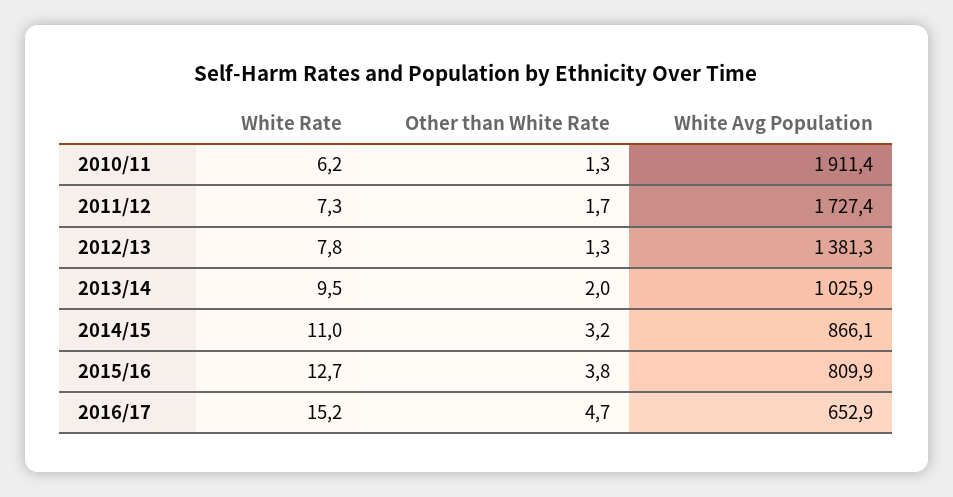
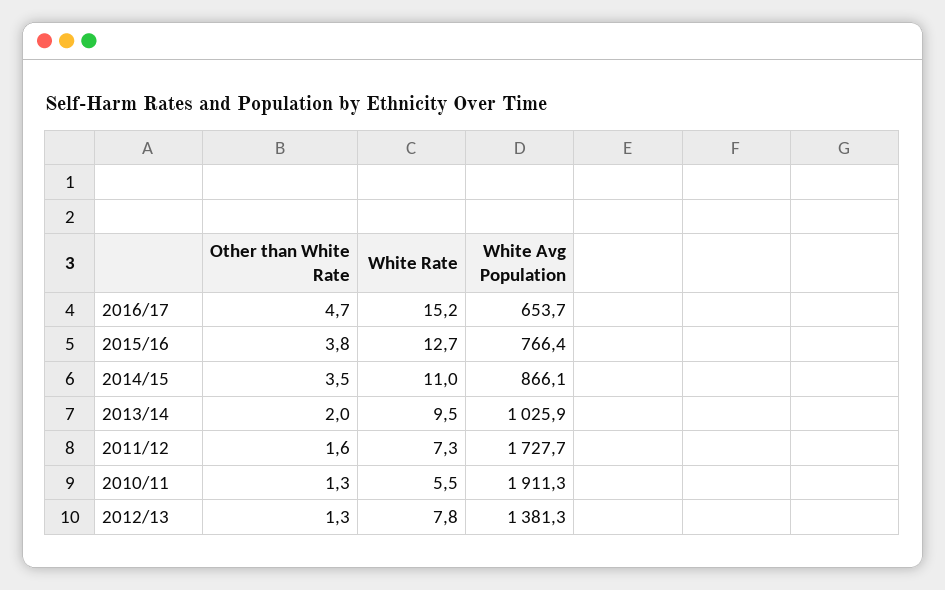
White Rate, 2010/11: 6.2 -> 5.5
White Avg Population, 2010/11: 1911.4 -> 1911.3
Other than White Rate, 2011/12: 1.7 -> 1.6
White Avg Population, 2011/12: 1727.4 -> 1727.7
Other than White Rate, 2014/15: 3.2 -> 3.5
White Avg Population, 2015/16: 809.9 -> 766.4
White Avg Population, 2016/17: 652.9 -> 653.7

